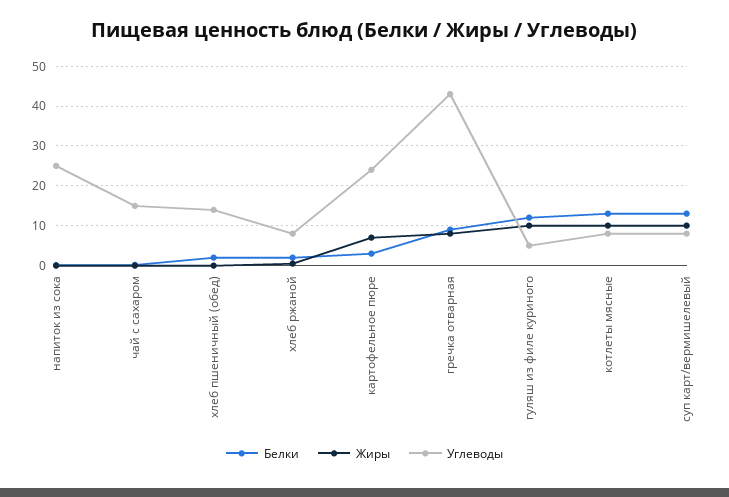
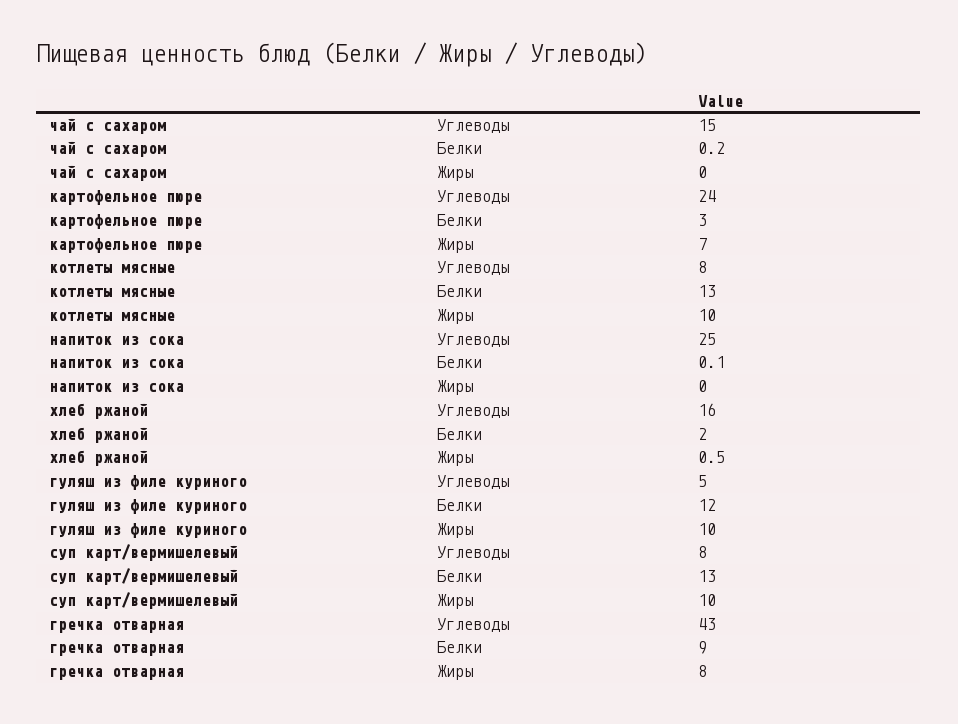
Белки, хлеб пшеничный (обед): 2 -> none
Жиры, хлеб пшеничный (обед): 0 -> none
Углеводы, хлеб пшеничный (обед): 14 -> none
Углеводы, хлеб ржаной: 8 -> 16

